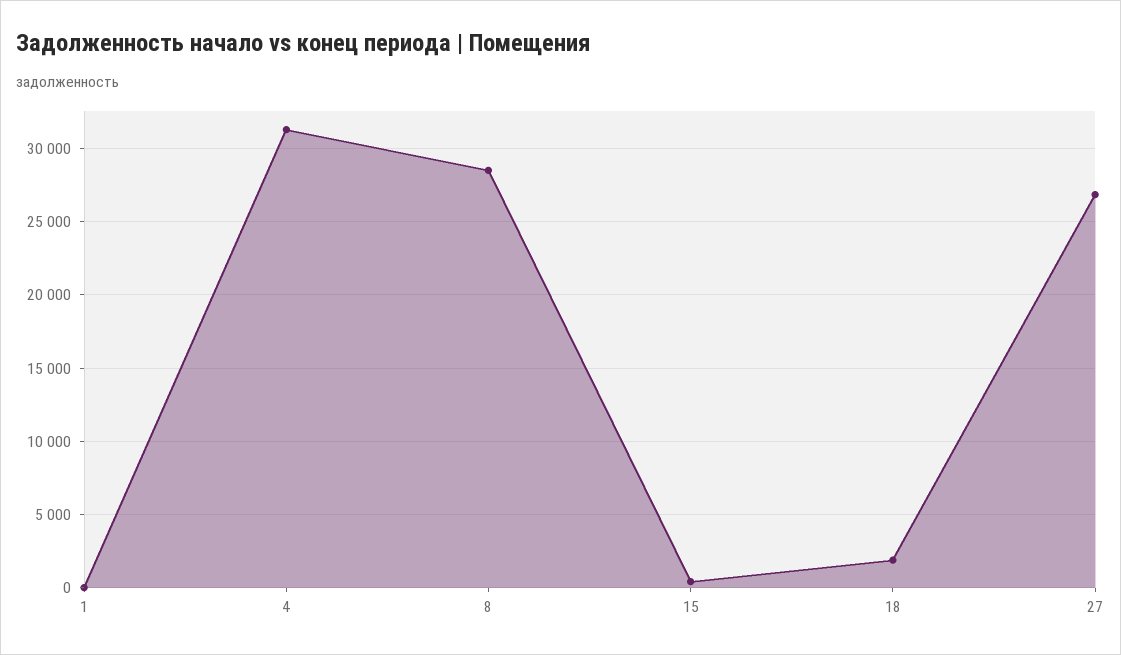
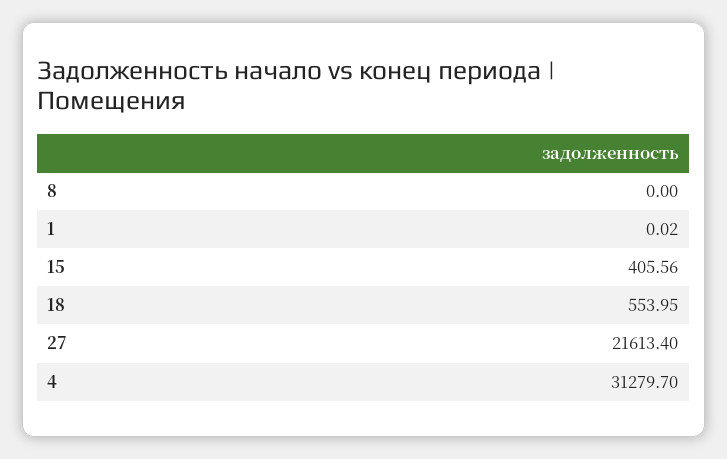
8: 28500 -> 0
18: 2000 -> 553.95
27: 27000 -> 21613.4

